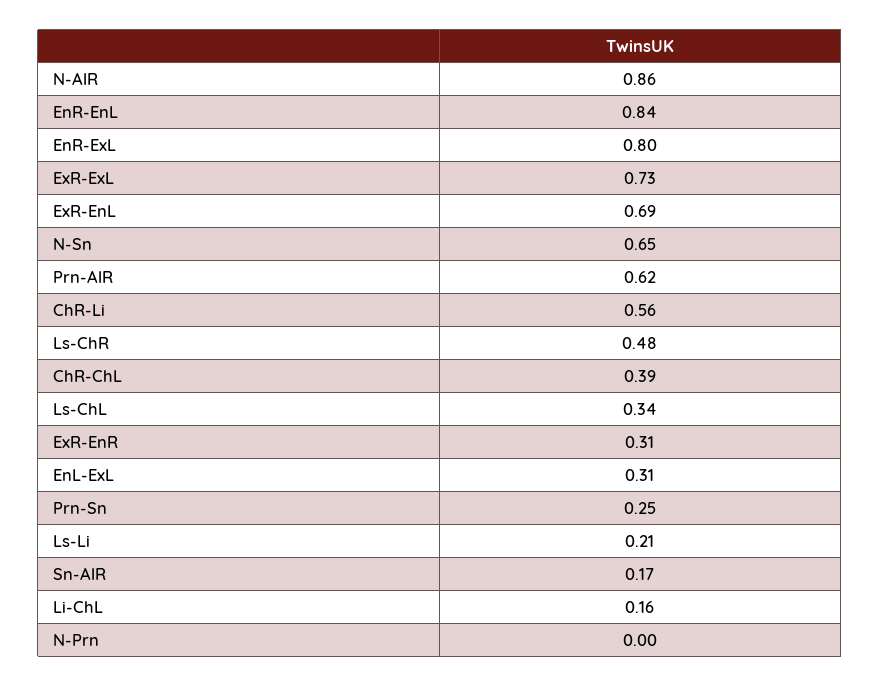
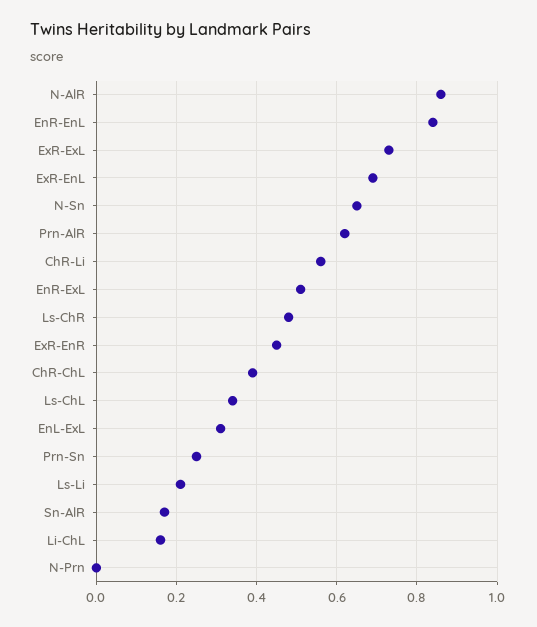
EnR-ExL: 0.8 -> 0.5
ExR-EnR: 0.31 -> 0.45

